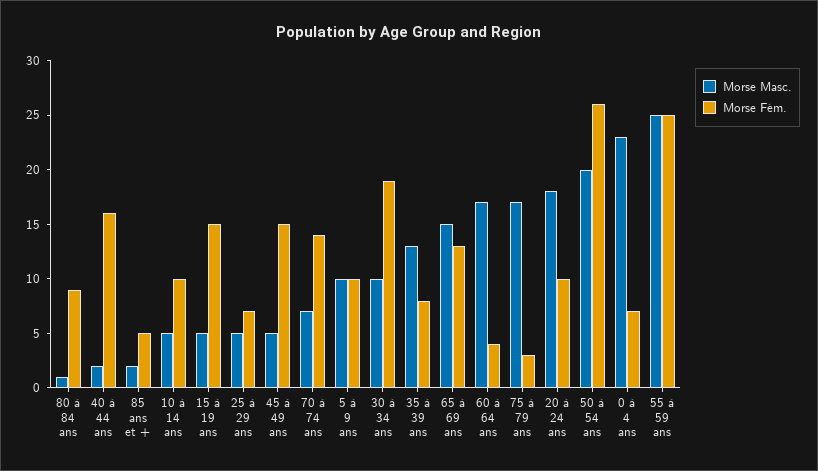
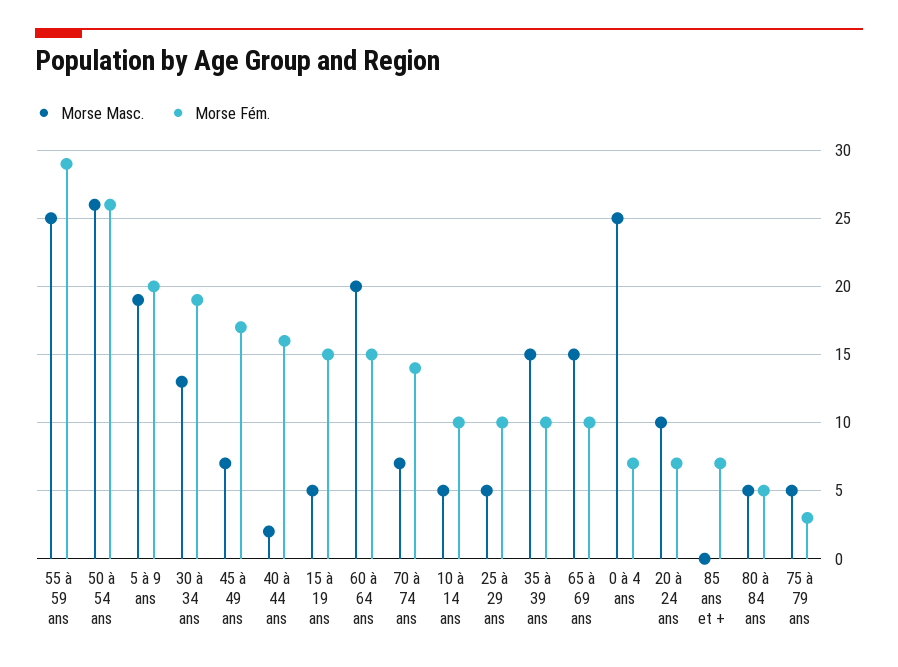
Morse Masc., 80 à 84 ans: 1 -> 5
Morse Fém., 80 à 84 ans: 9 -> 5
Morse Masc., 85 ans et +: 2 -> 0
Morse Fém., 85 ans et +: 5 -> 7
Morse Fém., 25 à 29 ans: 7 -> 10
Morse Masc., 45 à 49 ans: 5 -> 7
Morse Fém., 45 à 49 ans: 15 -> 17
Morse Masc., 5 à 9 ans: 10 -> 19
Morse Fém., 5 à 9 ans: 10 -> 20
Morse Masc., 30 à 34 ans: 10 -> 13
Morse Masc., 35 à 39 ans: 13 -> 15
Morse Fém., 35 à 39 ans: 8 -> 10
Morse Fém., 65 à 69 ans: 13 -> 10
Morse Masc., 60 à 64 ans: 17 -> 20
Morse Fém., 60 à 64 ans: 4 -> 15
Morse Masc., 75 à 79 ans: 17 -> 5
Morse Masc., 20 à 24 ans: 18 -> 10
Morse Fém., 20 à 24 ans: 10 -> 7
Morse Masc., 50 à 54 ans: 20 -> 26
Morse Masc., 0 à 4 ans: 23 -> 25
Morse Fém., 55 à 59 ans: 25 -> 29

